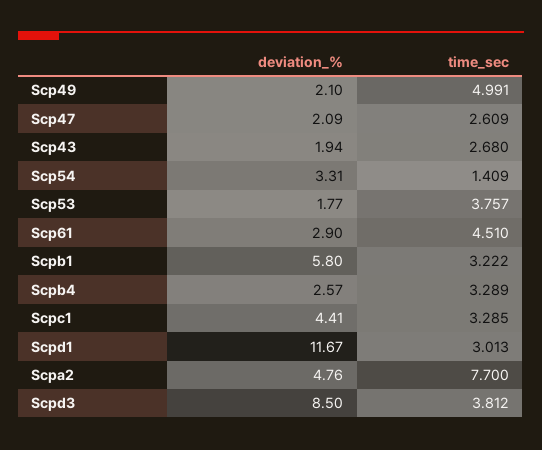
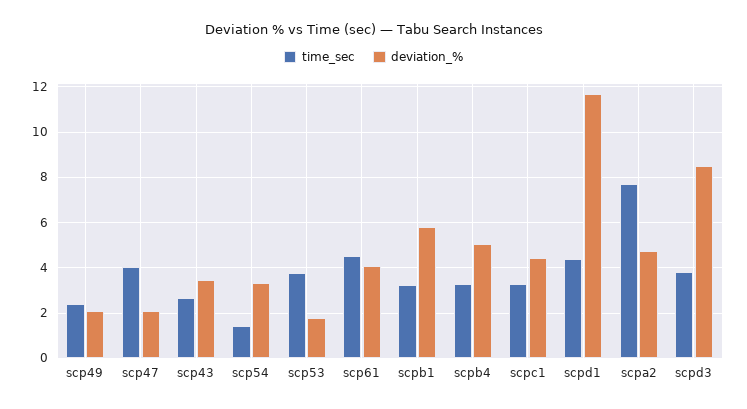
time_sec, Scp49: 4.991 -> 2.5
time_sec, Scp47: 2.609 -> 4
deviation_%, Scp43: 1.94 -> 3.5
deviation_%, Scp61: 2.9 -> 4
deviation_%, Scpb4: 2.57 -> 5
time_sec, Scpd1: 3.013 -> 4.5

